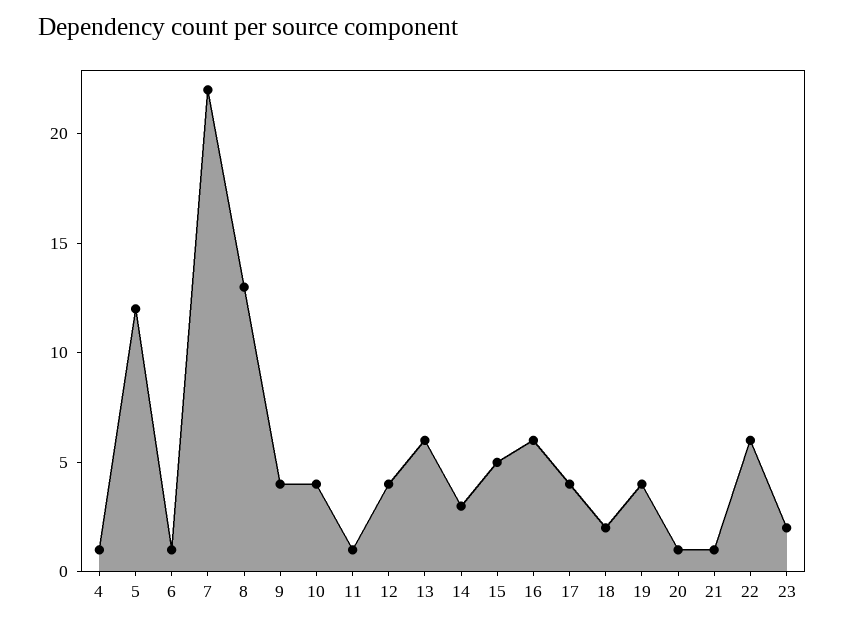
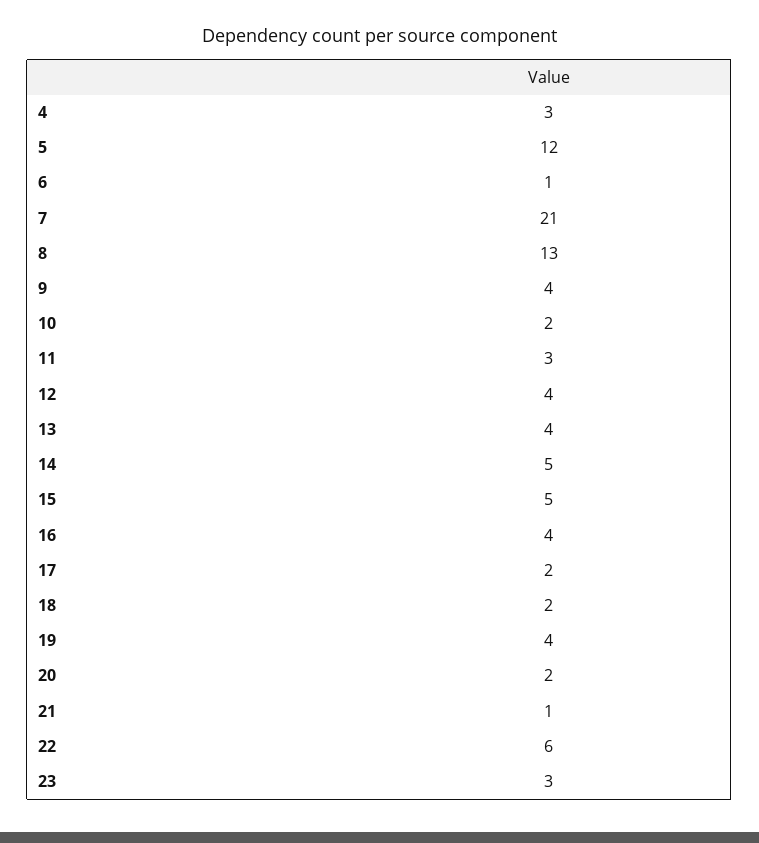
4: 1 -> 3
7: 22 -> 21
10: 4 -> 2
11: 1 -> 3
13: 6 -> 4
14: 3 -> 5
16: 6 -> 4
17: 4 -> 2
20: 1 -> 2
23: 2 -> 3

